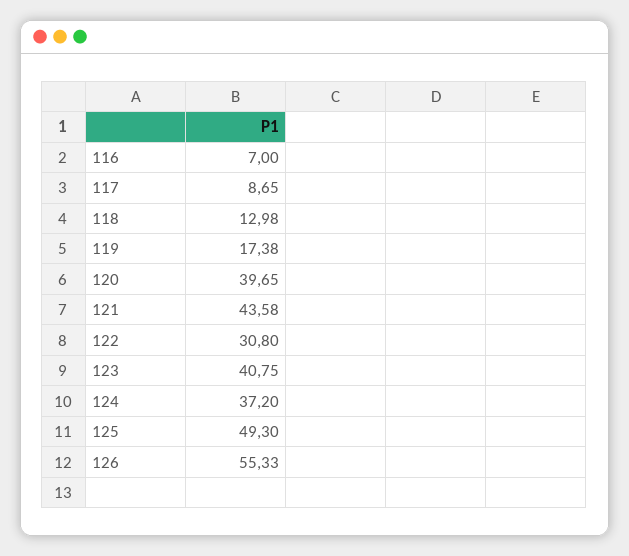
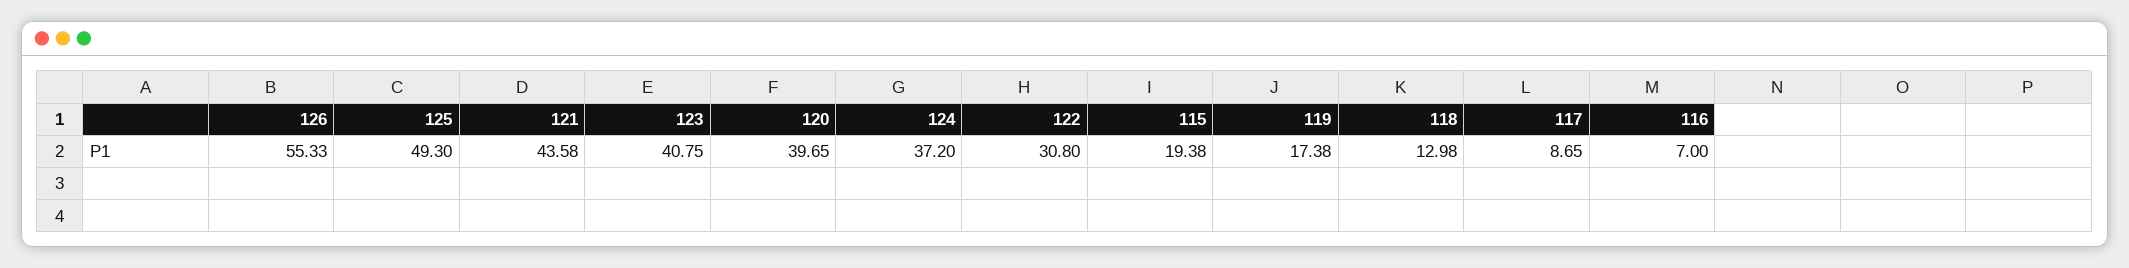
115: none -> 19.38

